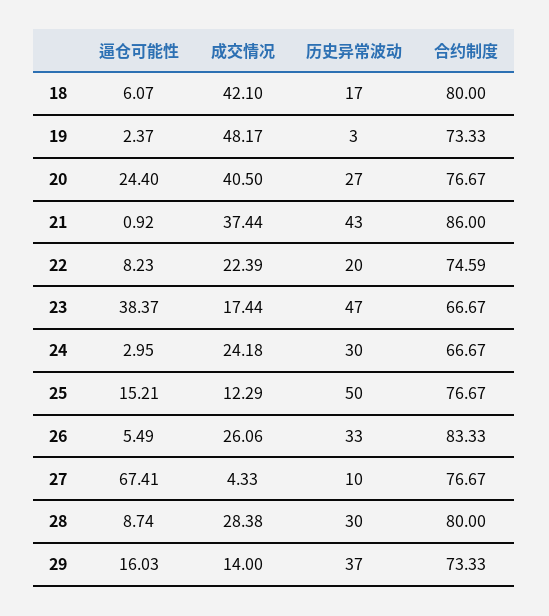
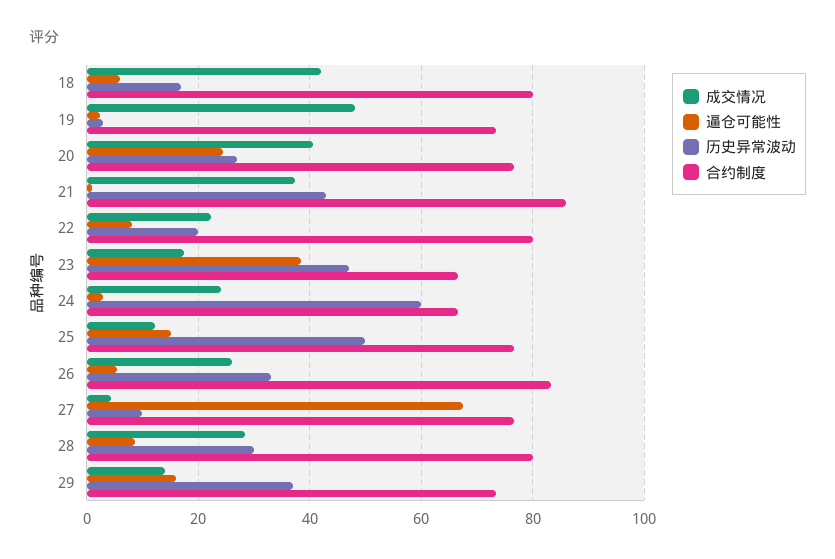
合约制度, 22: 74.59 -> 80
历史异常波动, 24: 30 -> 60

